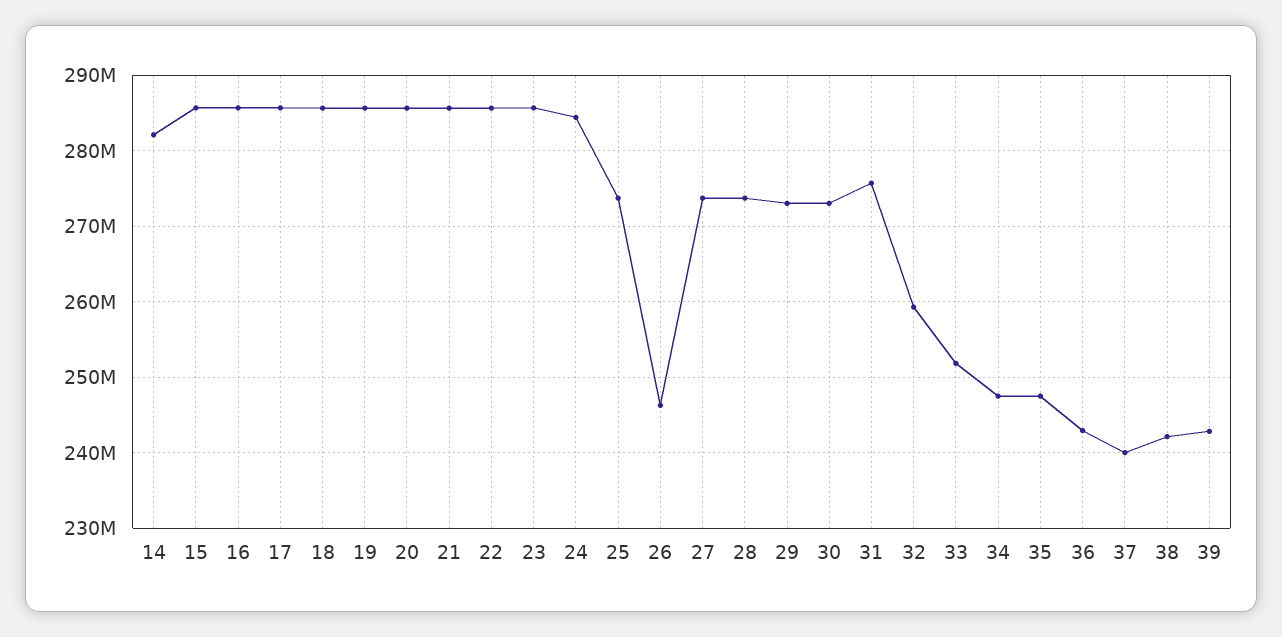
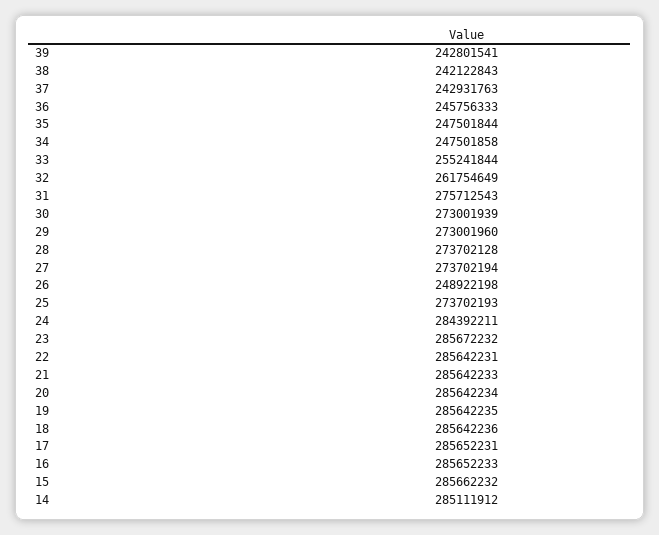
14: 282000000 -> 285111912
26: 246000000 -> 248922198
32: 259000000 -> 261754649
33: 252000000 -> 255241844
36: 243000000 -> 245756333
37: 240000000 -> 242931763

